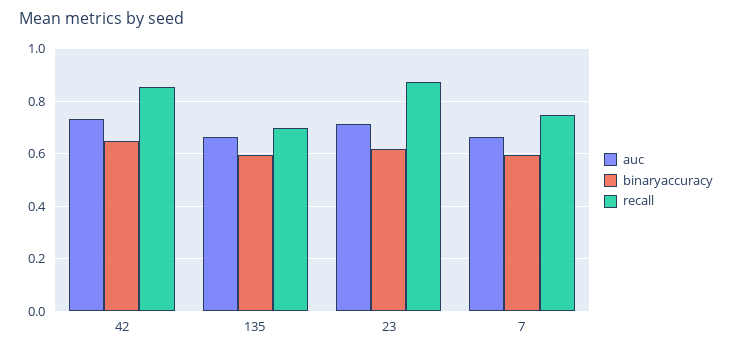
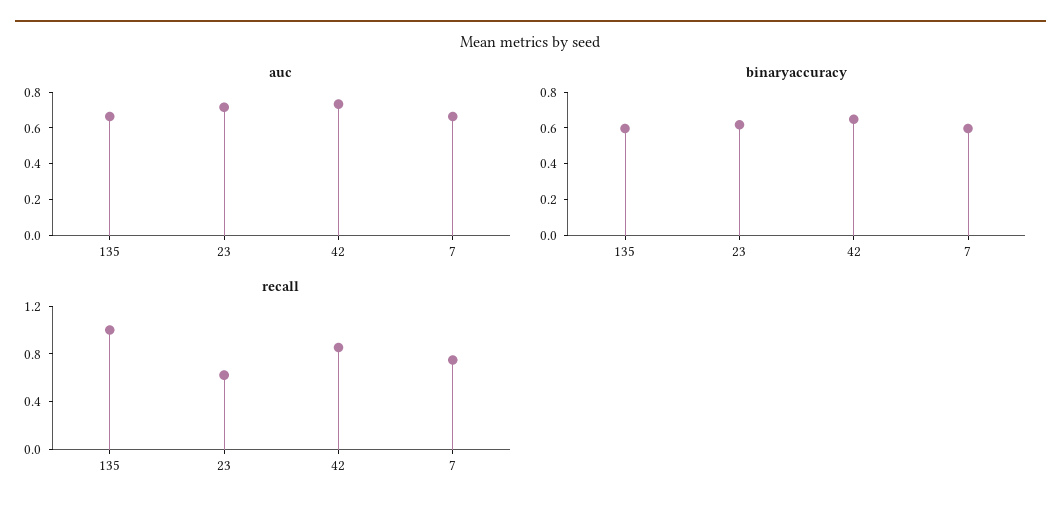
recall, 135: 0.7 -> 1
recall, 23: 0.875 -> 0.6

